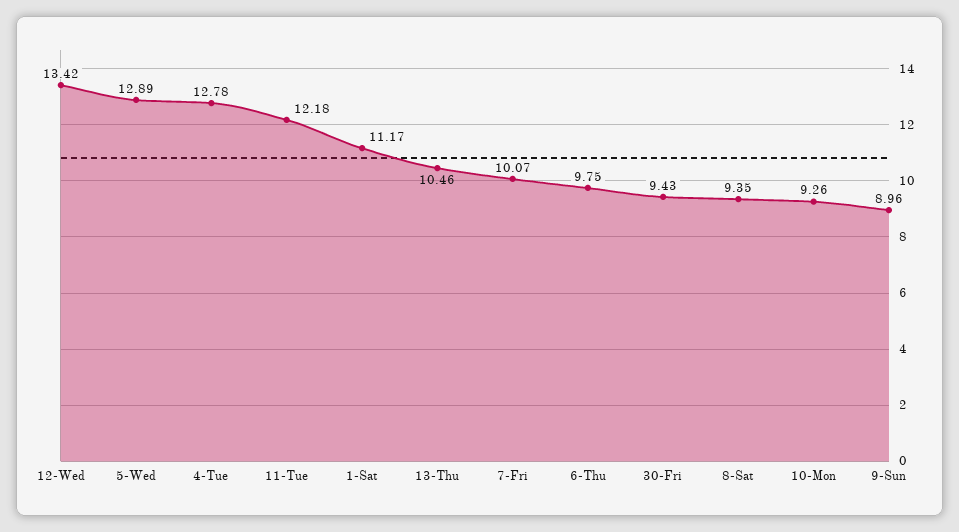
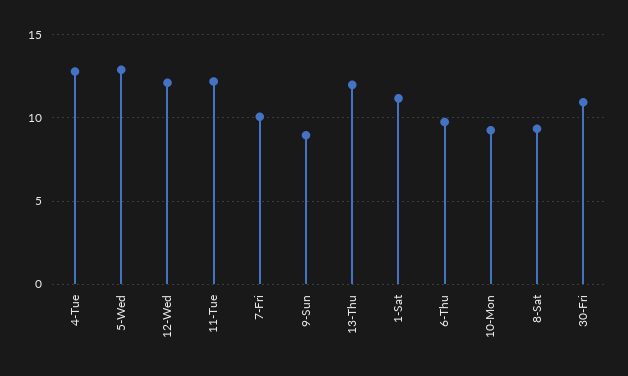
12-Wed: 13.42 -> 12
13-Thu: 10.46 -> 12
30-Fri: 9.43 -> 11

